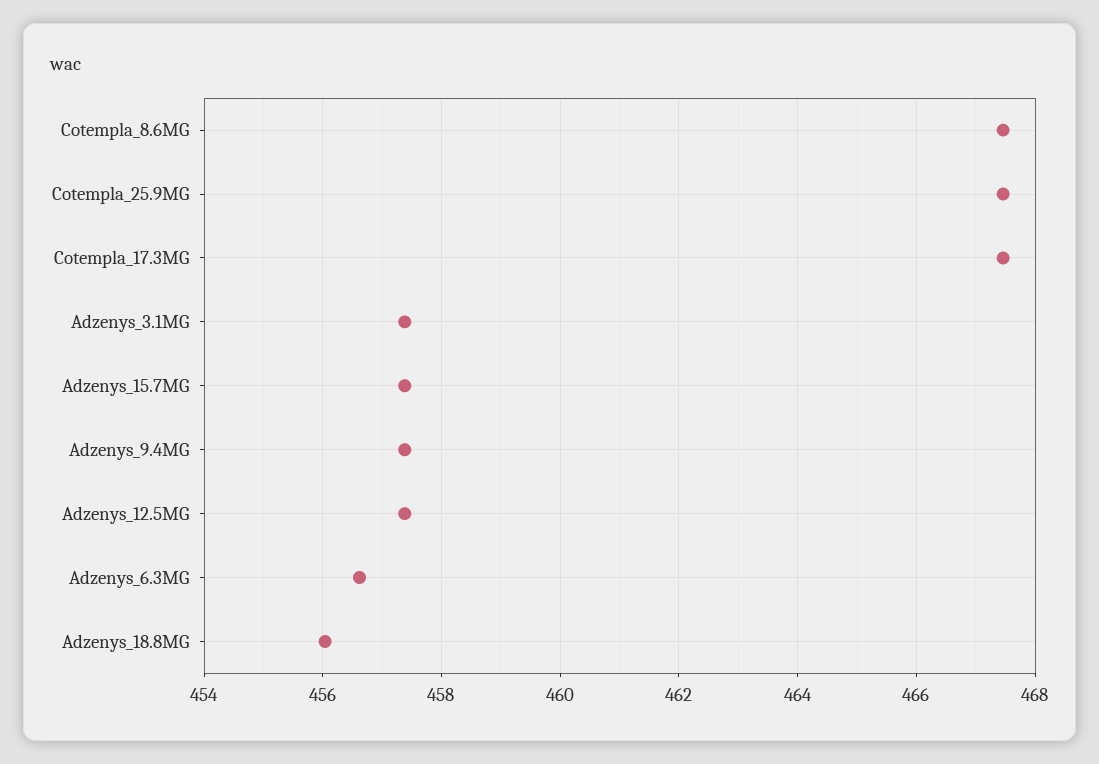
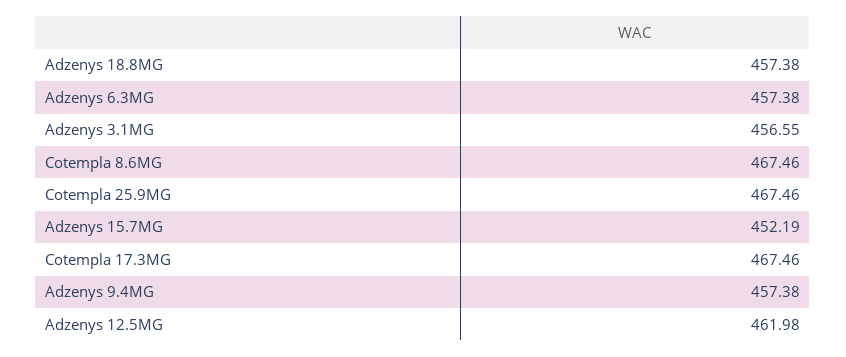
Adzenys_3.1MG: 457.4 -> 456.55
Adzenys_15.7MG: 457.4 -> 452.19
Adzenys_12.5MG: 457.4 -> 461.98
Adzenys_6.3MG: 456.6 -> 457.38
Adzenys_18.8MG: 456 -> 457.38

